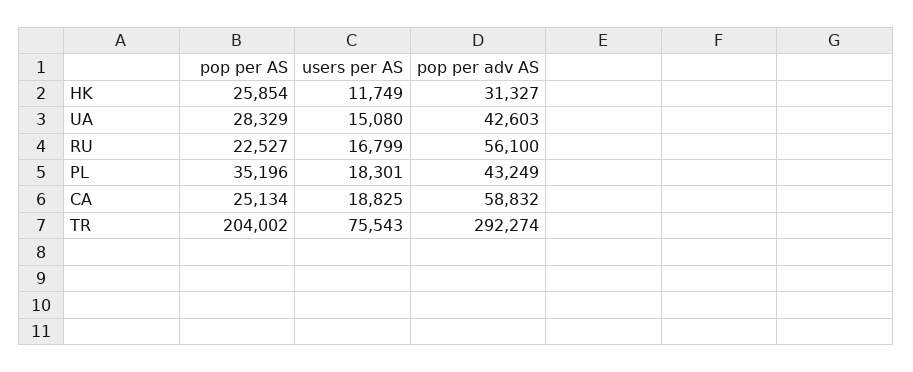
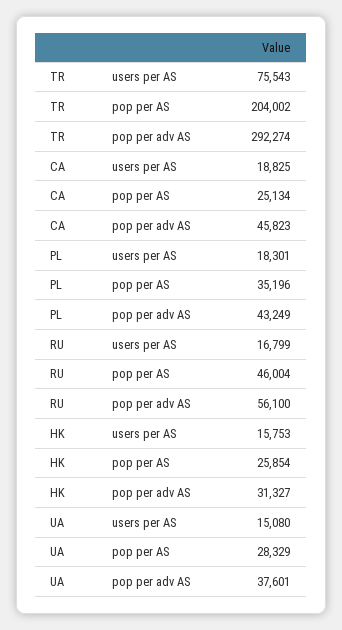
users per AS, HK: 11749 -> 15753
pop per adv AS, UA: 42603 -> 37601
pop per AS, RU: 22527 -> 46004
pop per adv AS, CA: 58832 -> 45823

